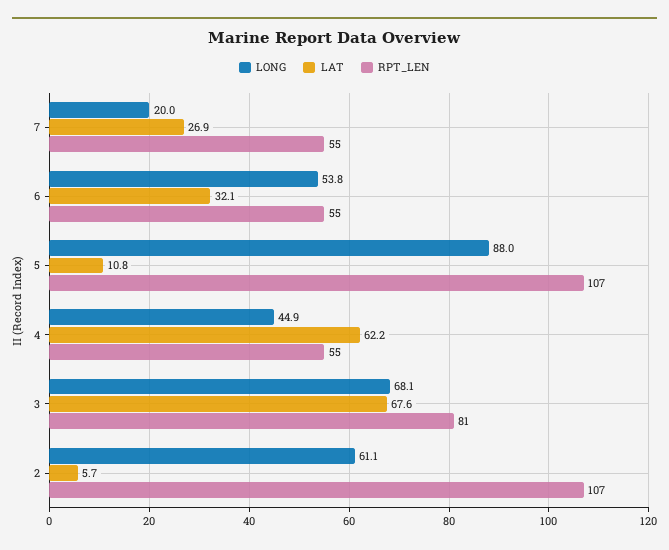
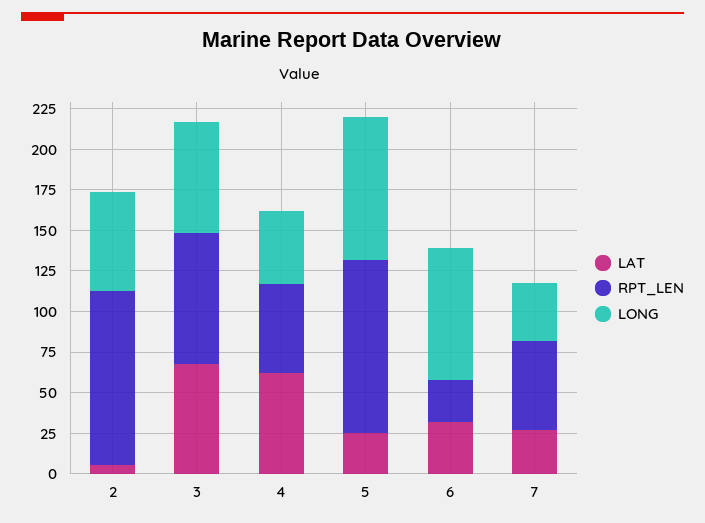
LONG, 7: 20 -> 35
LONG, 6: 53.8 -> 80
RPT_LEN, 6: 55 -> 25
LAT, 5: 10.8 -> 25

